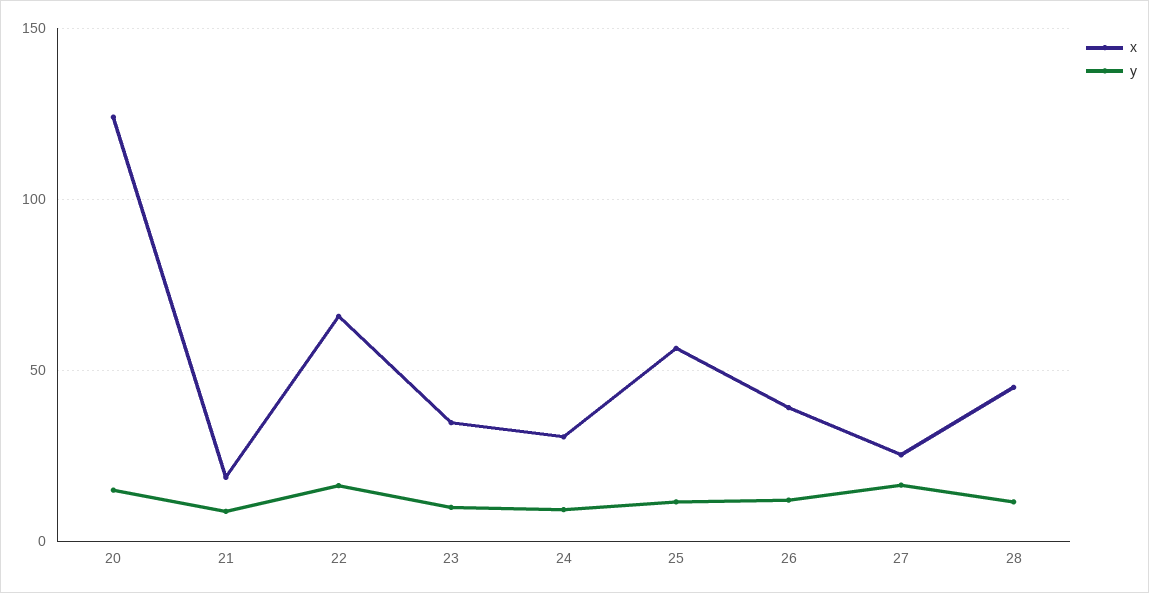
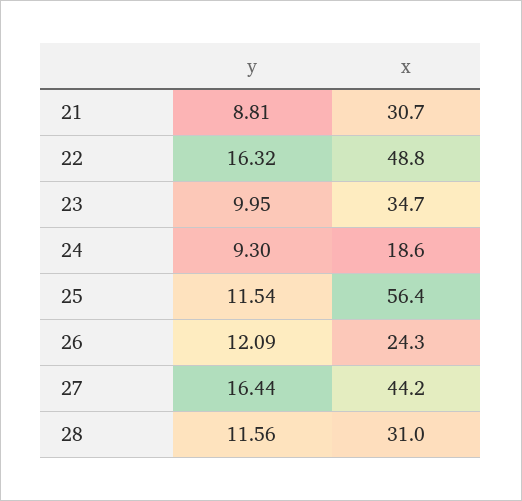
x, 20: 125 -> none
y, 20: 15 -> none
x, 21: 20 -> 30.7
x, 22: 65 -> 48.8
x, 24: 30 -> 18.6
x, 26: 40 -> 24.3
x, 27: 25 -> 44.2
x, 28: 45 -> 31

